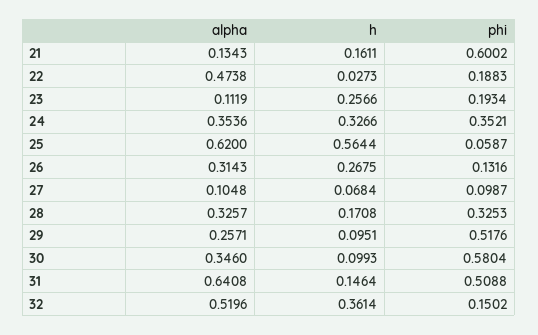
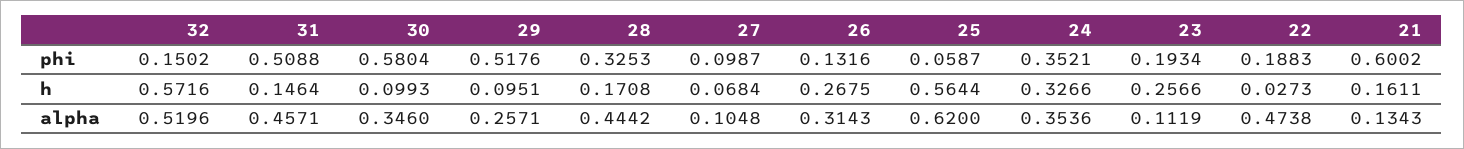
alpha, 28: 0.3257 -> 0.4442
alpha, 31: 0.6408 -> 0.4571
h, 32: 0.3614 -> 0.5716

